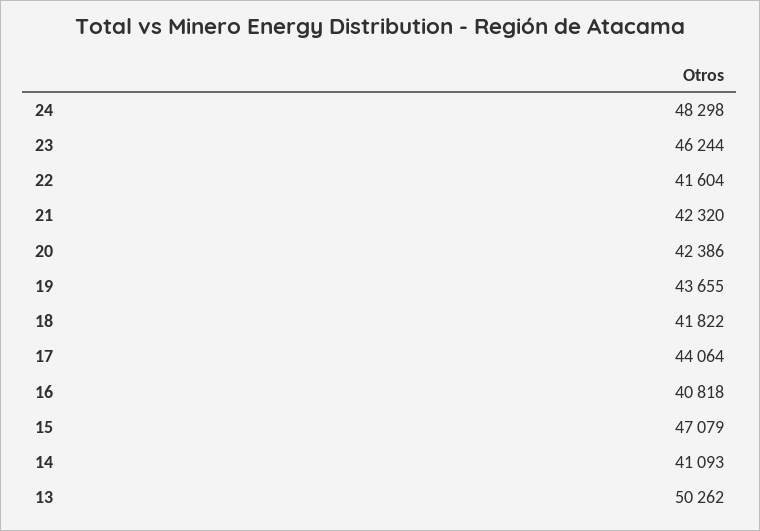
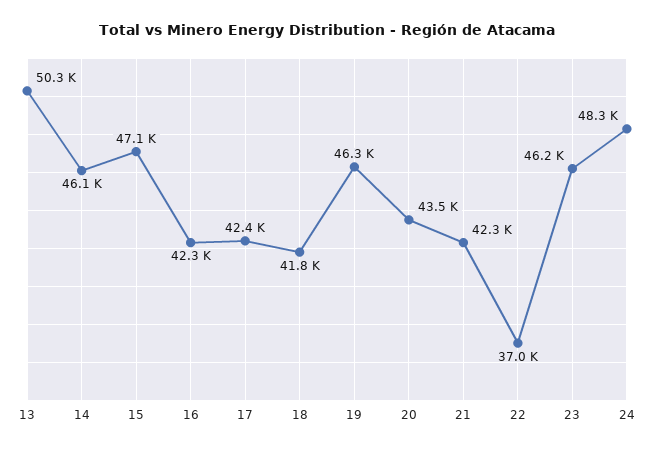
22: 41604 -> 37000
20: 42386 -> 43500
19: 43655 -> 46300
17: 44064 -> 42400
16: 40818 -> 42300
14: 41093 -> 46100

